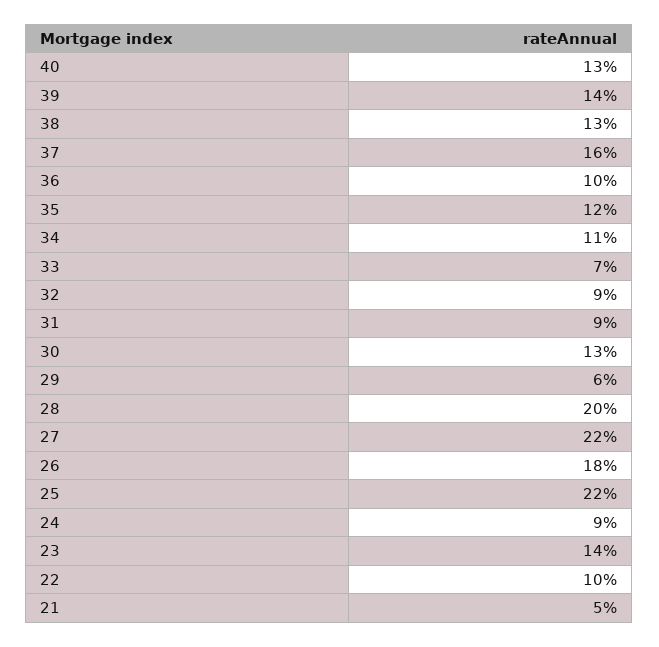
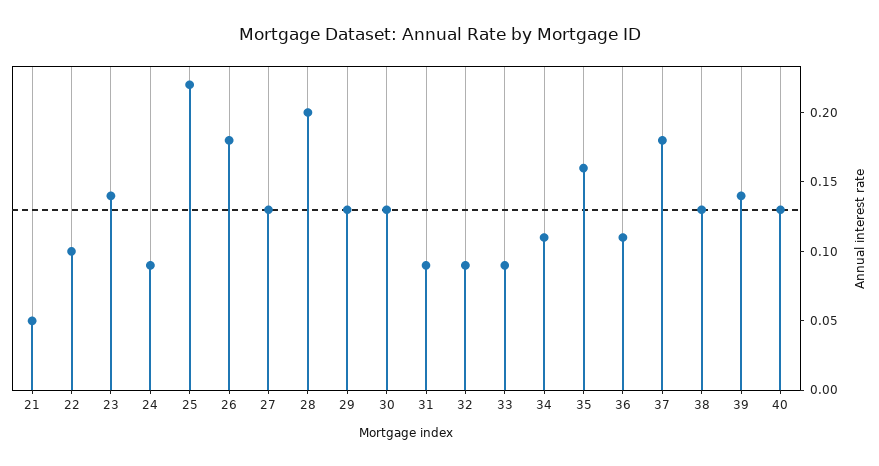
37: 0.16 -> 0.18
36: 0.1 -> 0.11
35: 0.12 -> 0.16
33: 0.07 -> 0.09
29: 0.06 -> 0.13
27: 0.22 -> 0.13

